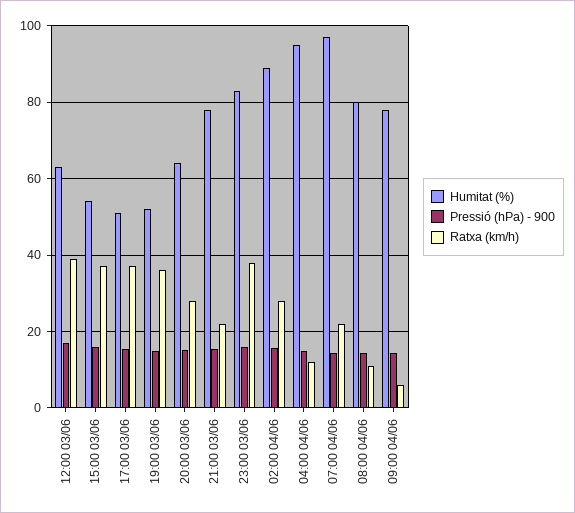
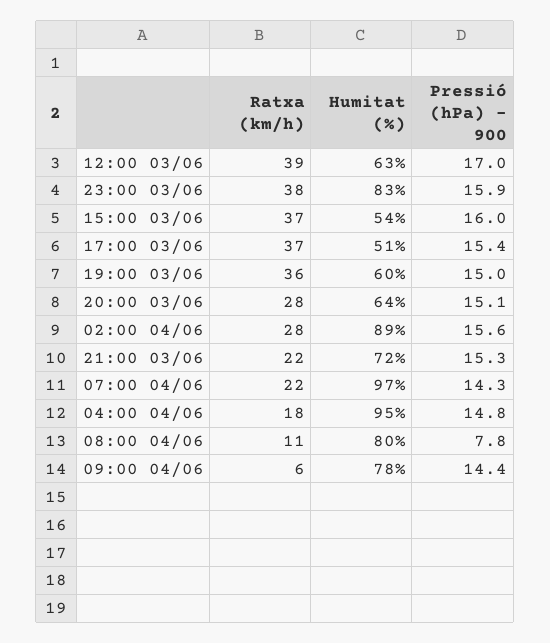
Humitat (%), 19:00 03/06: 52 -> 60
Humitat (%), 21:00 03/06: 78 -> 72
Ratxa (km/h), 04:00 04/06: 12 -> 18
Pressió (hPa) - 900, 08:00 04/06: 14 -> 7.8

